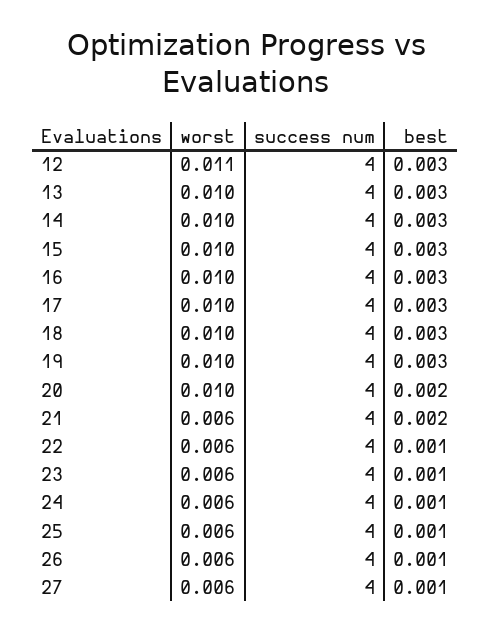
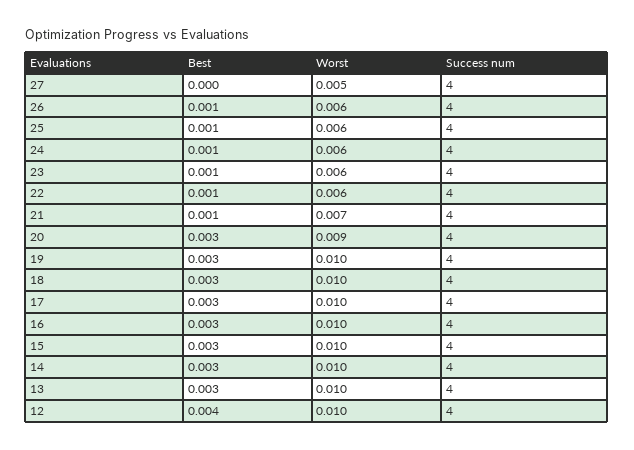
worst, 12: 0.011 -> 0.01
best, 12: 0.003 -> 0.004
worst, 20: 0.01 -> 0.009
best, 20: 0.002 -> 0.003
worst, 21: 0.006 -> 0.007
best, 21: 0.002 -> 0.001
worst, 27: 0.006 -> 0.005
best, 27: 0.001 -> 0

